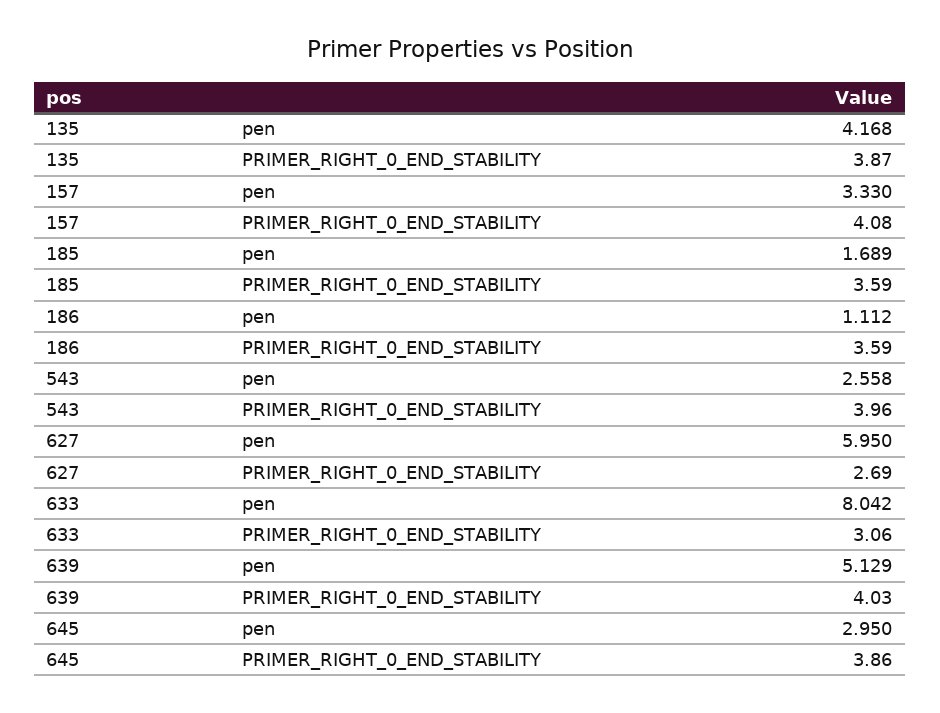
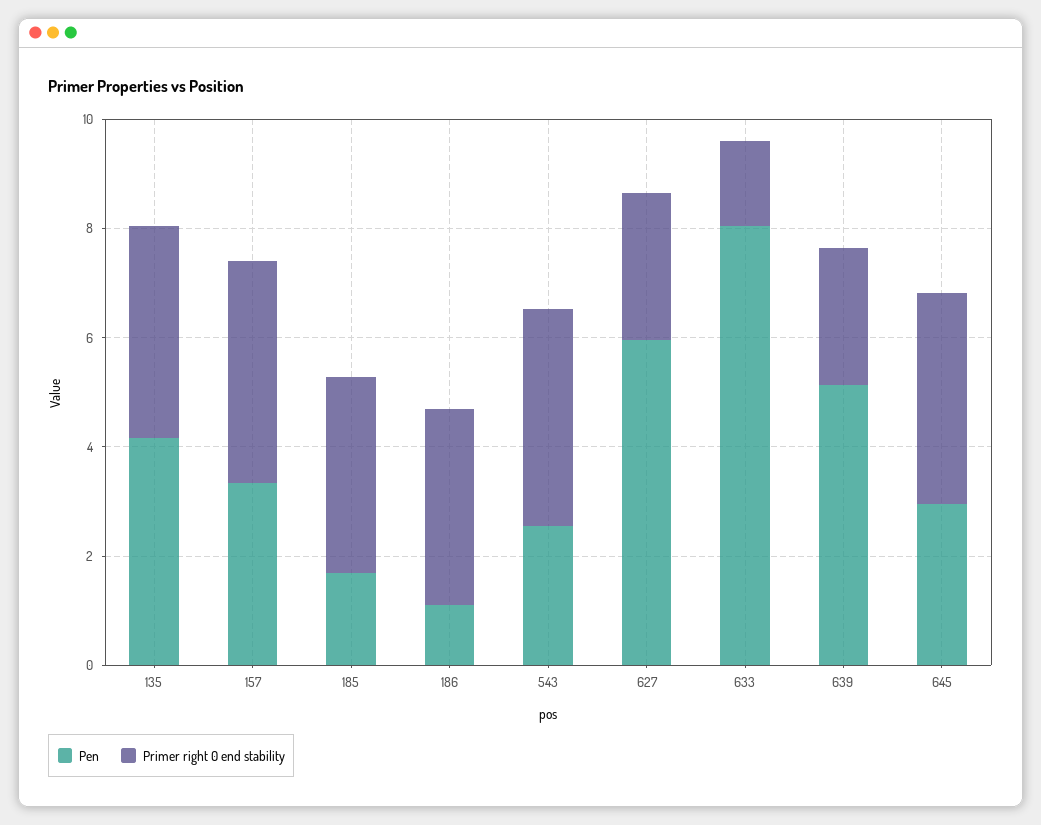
PRIMER_RIGHT_0_END_STABILITY, 633: 3.06 -> 1.5
PRIMER_RIGHT_0_END_STABILITY, 639: 4.03 -> 2.5

